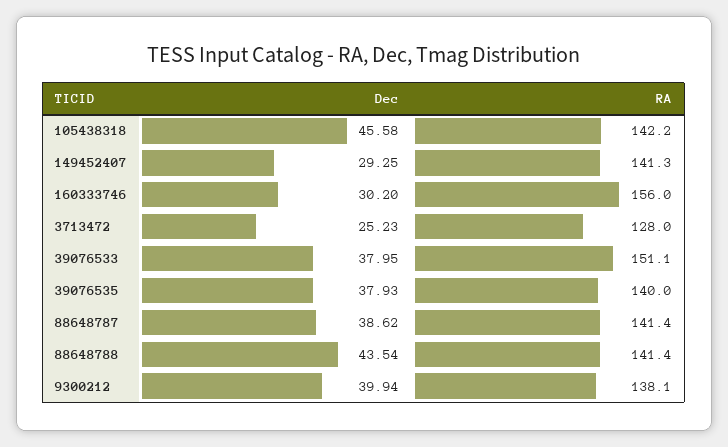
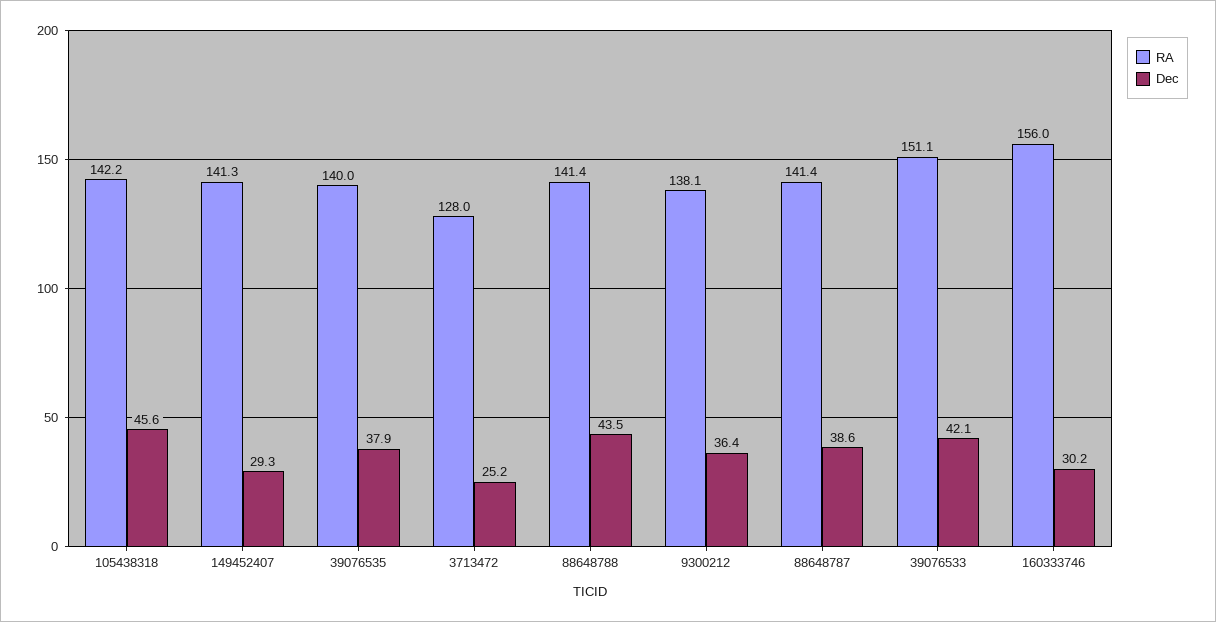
Dec, 39076533: 37.95 -> 42.1
Dec, 9300212: 39.94 -> 36.4

